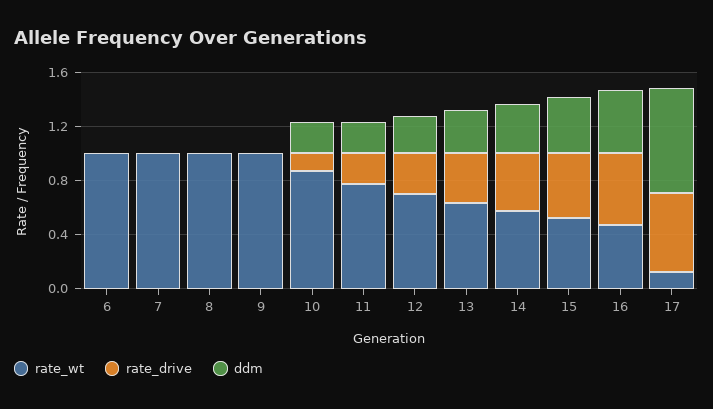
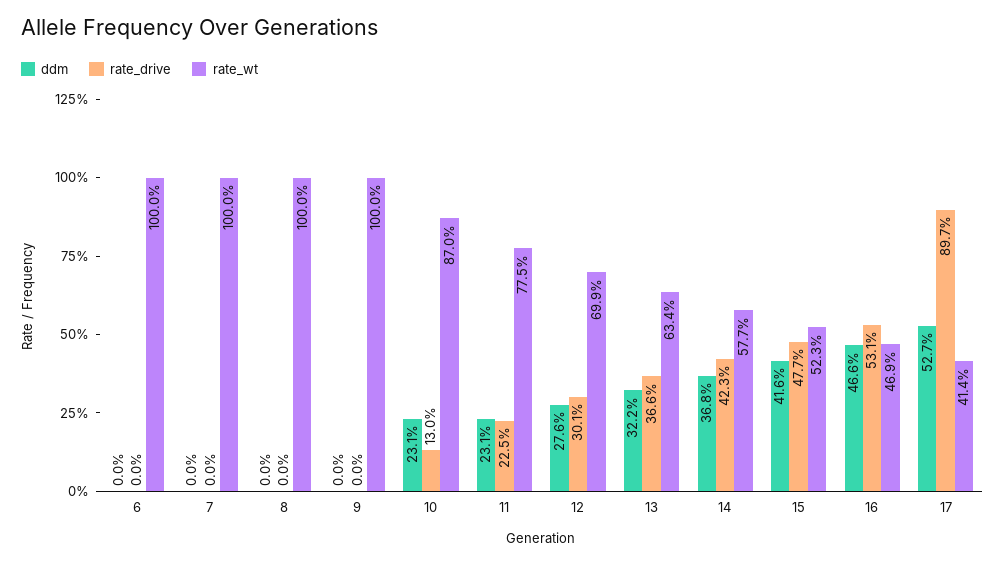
rate_wt, 17: 0.1 -> 0.414
rate_drive, 17: 0.6 -> 0.897
ddm, 17: 0.8 -> 0.527

